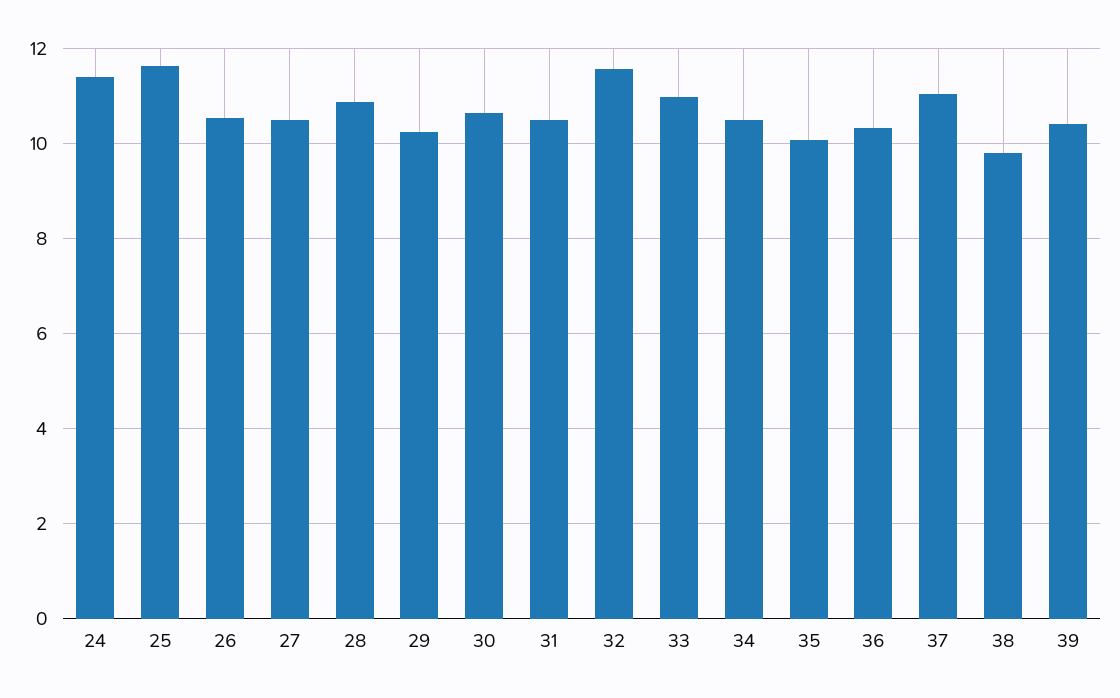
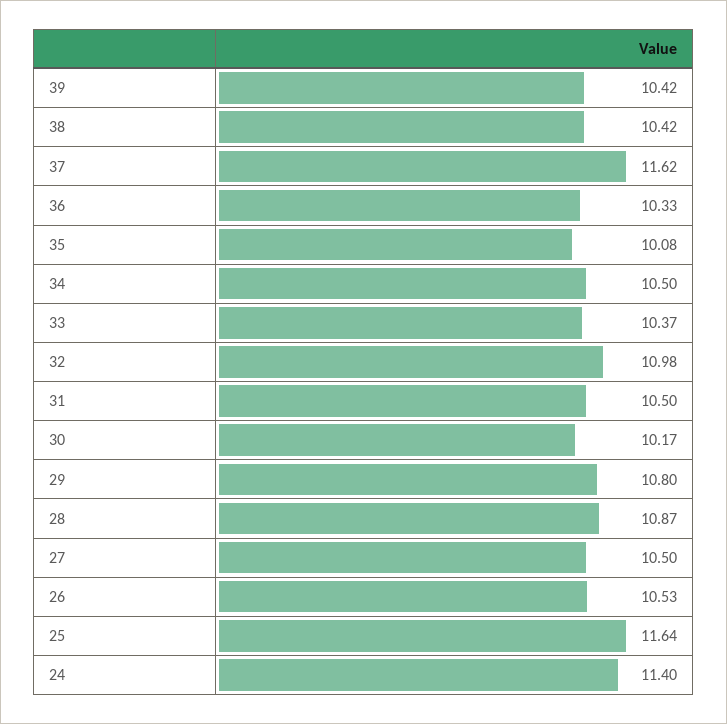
29: 10.2 -> 10.8
30: 10.6 -> 10.17
32: 11.6 -> 10.98
33: 11 -> 10.37
37: 11 -> 11.62
38: 9.8 -> 10.42

